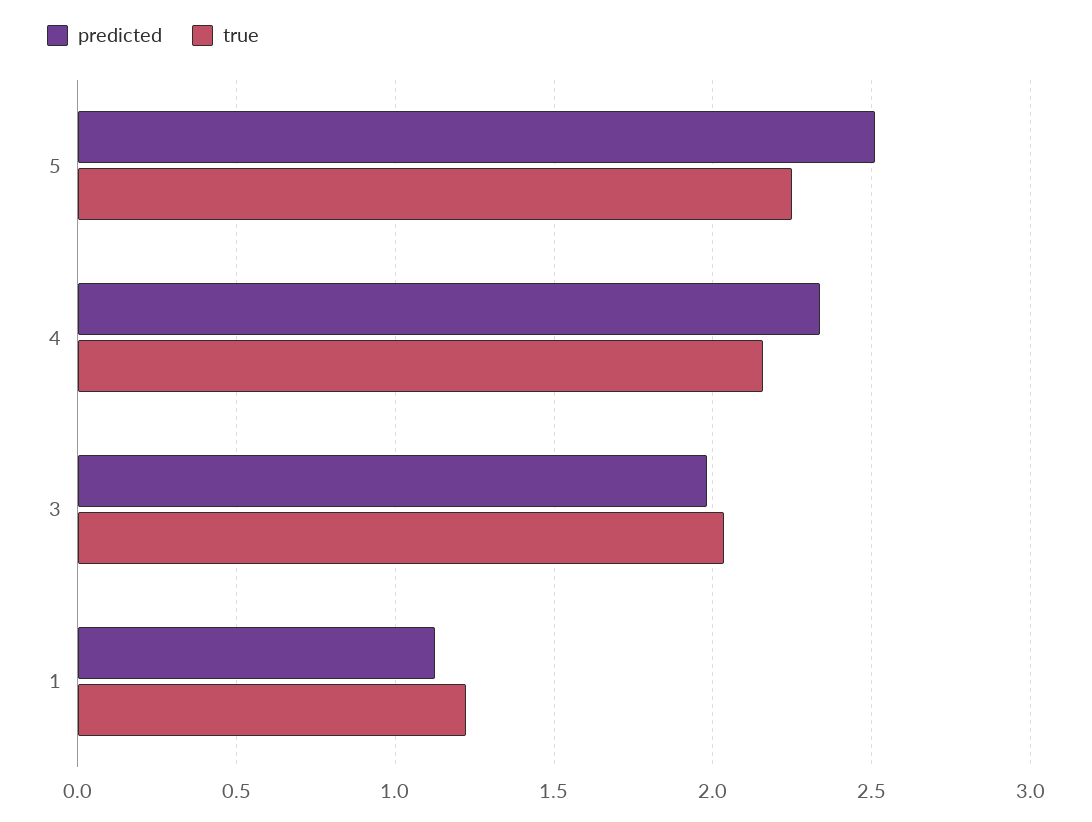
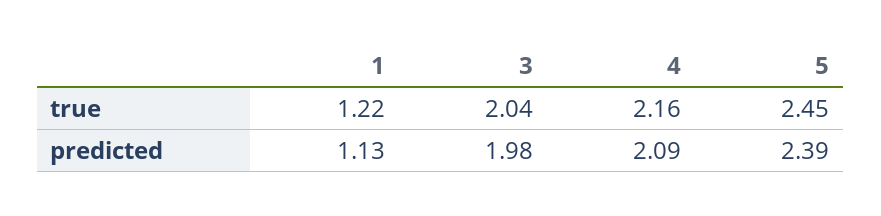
predicted, 5: 2.5 -> 2.39
true, 5: 2.25 -> 2.45
predicted, 4: 2.35 -> 2.09

